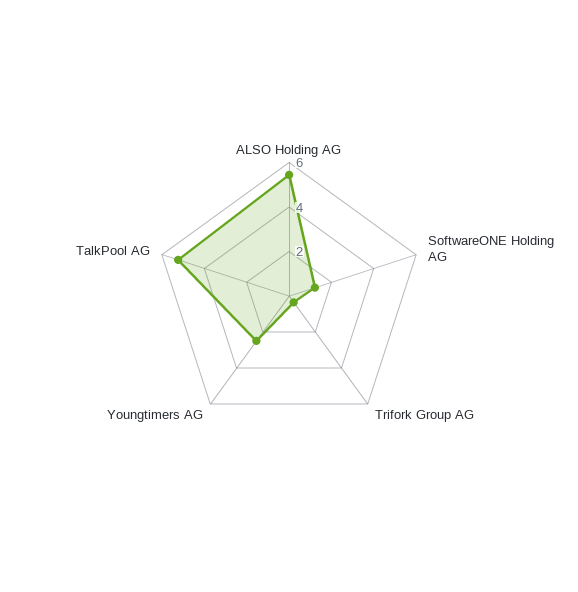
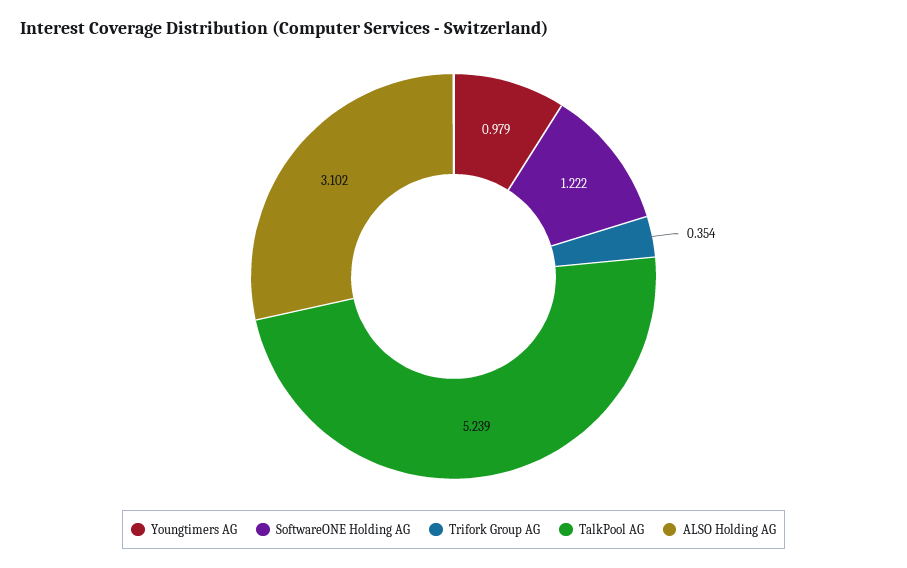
ALSO Holding AG: 5.5 -> 3.102
Youngtimers AG: 2.5 -> 0.979

